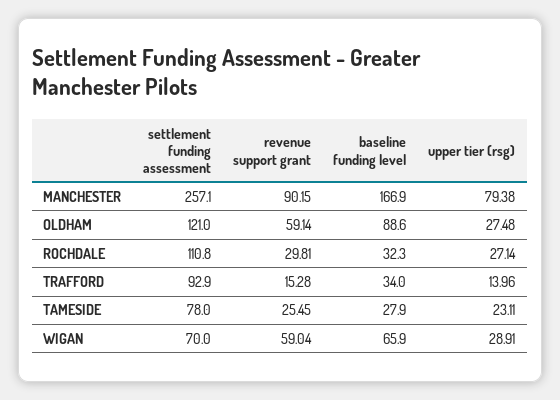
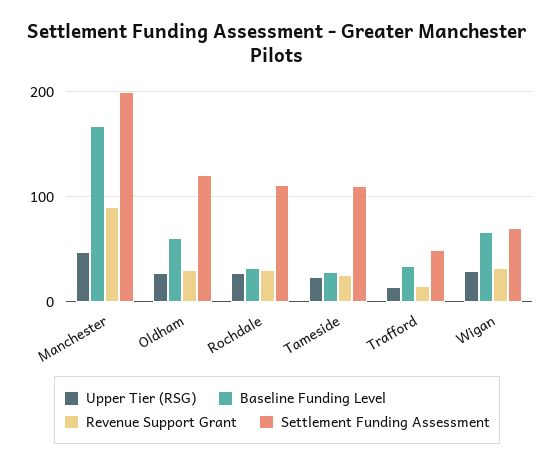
settlement funding assessment, MANCHESTER: 257.1 -> 200
upper tier (rsg), MANCHESTER: 79.38 -> 50
revenue support grant, OLDHAM: 59.14 -> 30
baseline funding level, OLDHAM: 88.6 -> 60
settlement funding assessment, TRAFFORD: 92.9 -> 50
settlement funding assessment, TAMESIDE: 78 -> 110
revenue support grant, WIGAN: 59.04 -> 30

